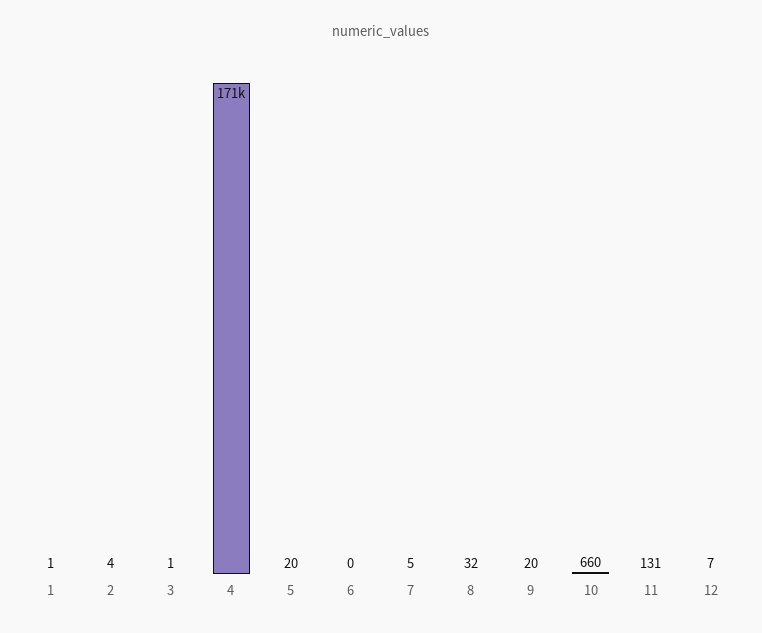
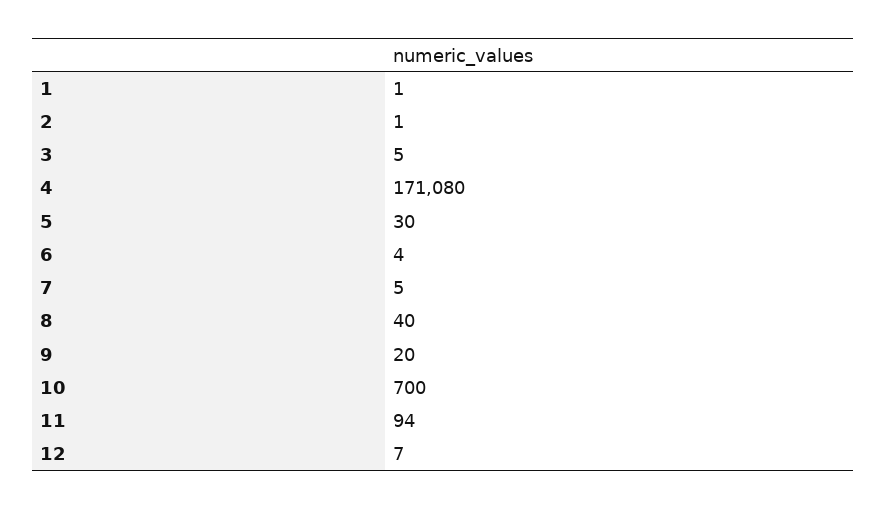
2: 4 -> 1
3: 1 -> 5
5: 20 -> 30
6: 0 -> 4
8: 32 -> 40
10: 660 -> 700
11: 131 -> 94

